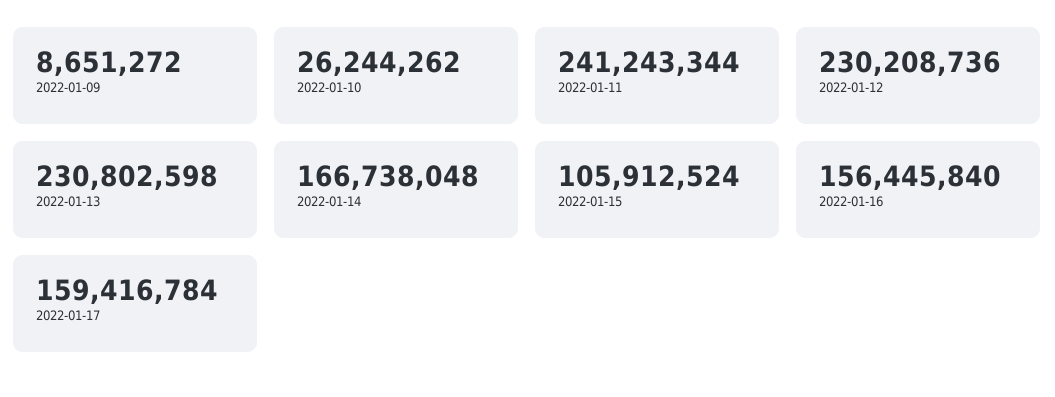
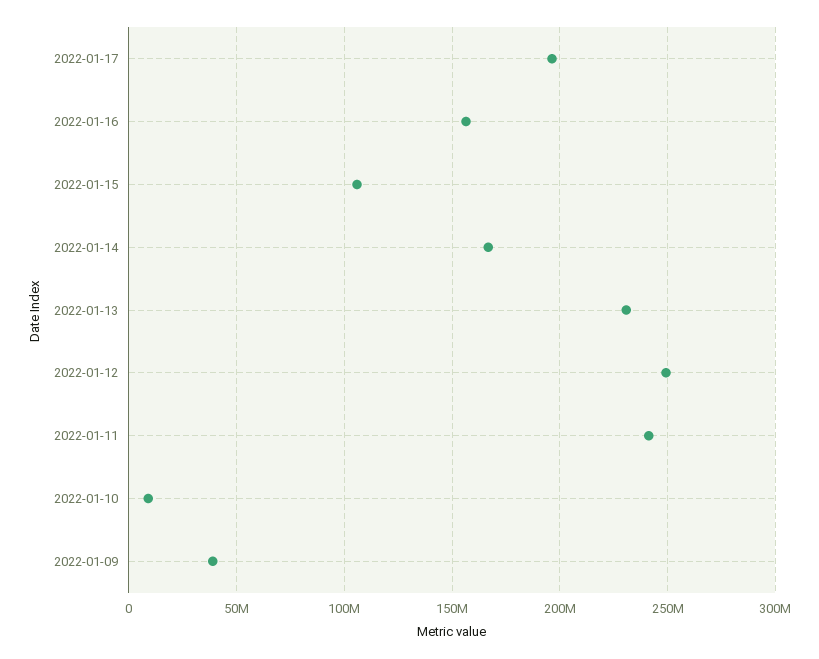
2022-01-09: 8651272 -> 40000000
2022-01-10: 26244262 -> 10000000
2022-01-12: 230208736 -> 250000000
2022-01-17: 159416784 -> 195000000

